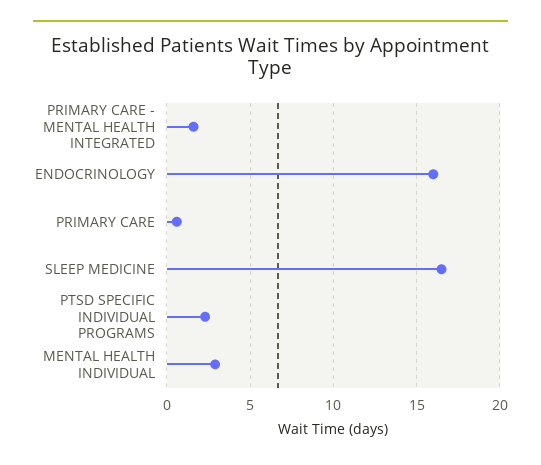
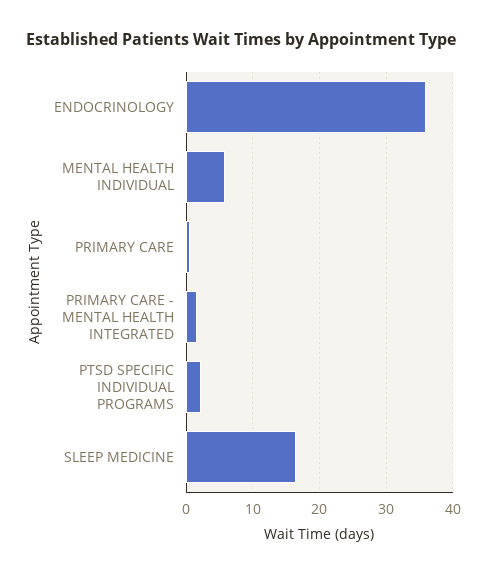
ENDOCRINOLOGY: 16 -> 36
MENTAL HEALTH INDIVIDUAL: 3 -> 6

